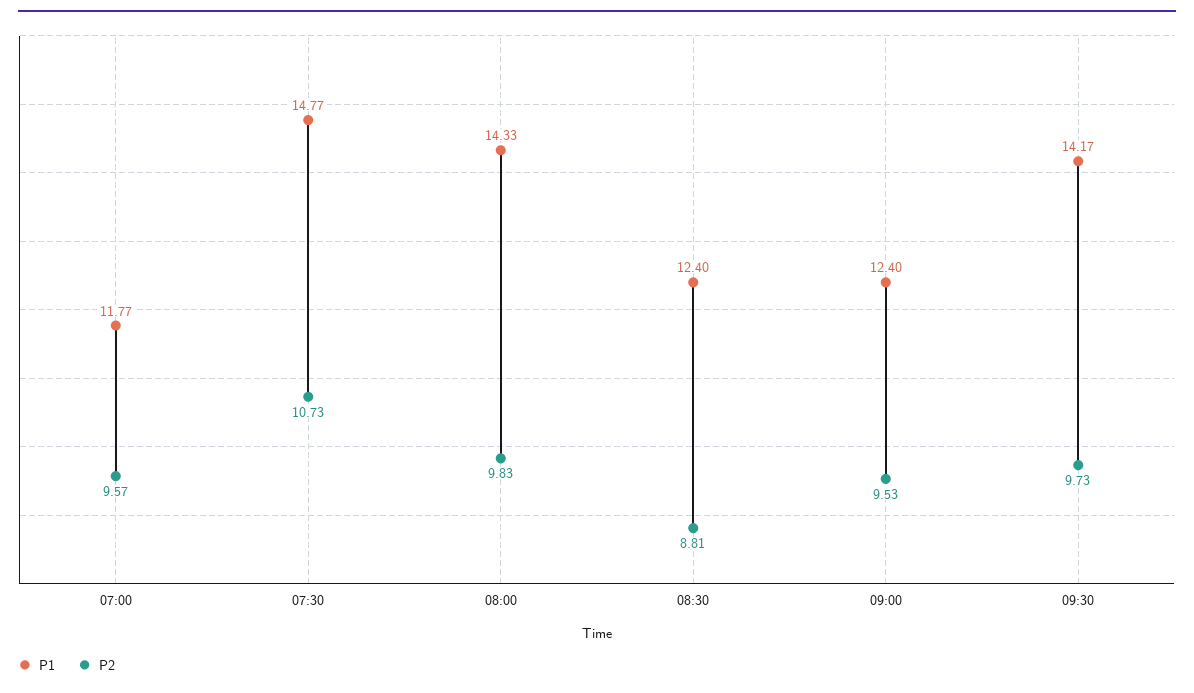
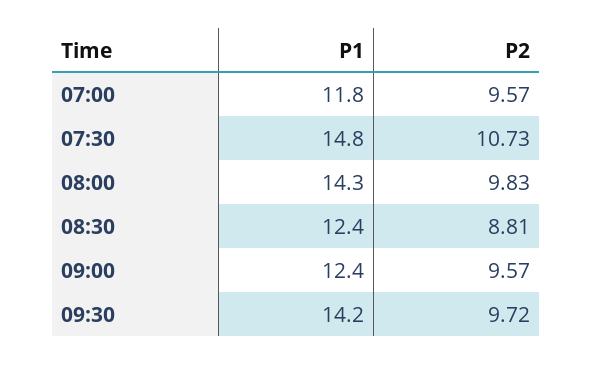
P2, 09:00: 9.53 -> 9.57
P2, 09:30: 9.73 -> 9.72

